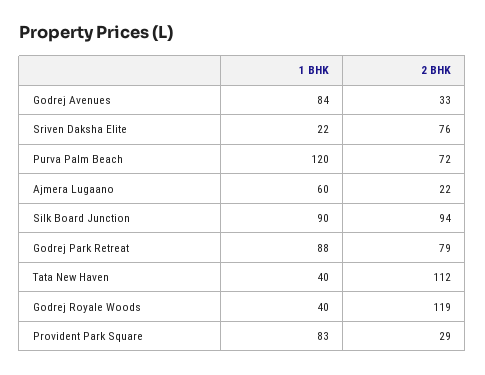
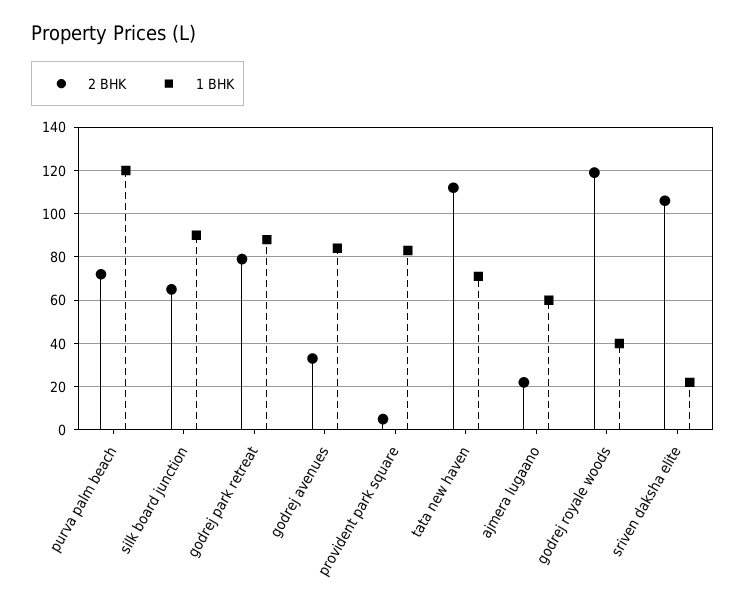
2 BHK, Sriven Daksha Elite: 76 -> 105
2 BHK, Silk Board Junction: 94 -> 65
1 BHK, Tata New Haven: 40 -> 70
2 BHK, Provident Park Square: 29 -> 5

